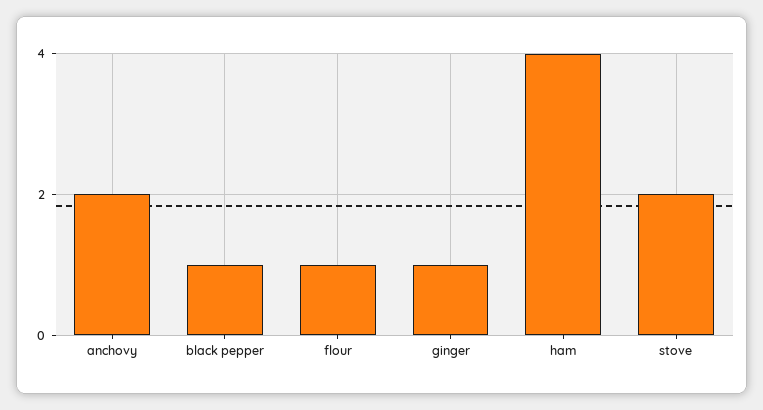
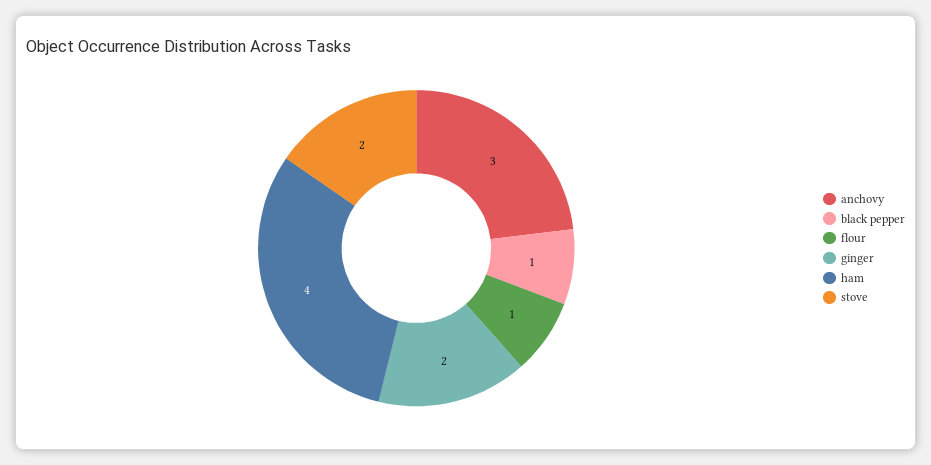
anchovy: 2 -> 3
ginger: 1 -> 2

